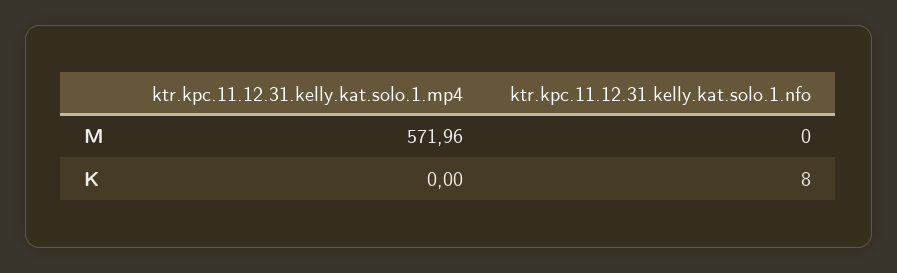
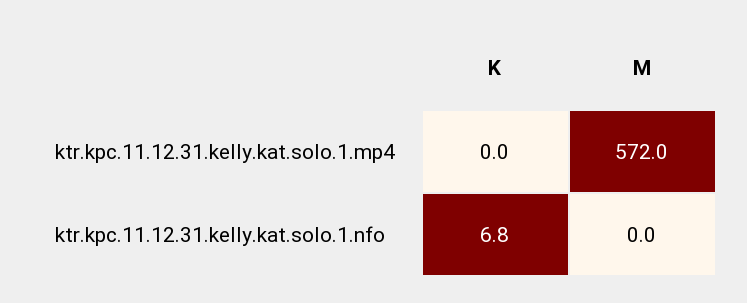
ktr.kpc.11.12.31.kelly.kat.solo.1.nfo, K: 8 -> 6.8

